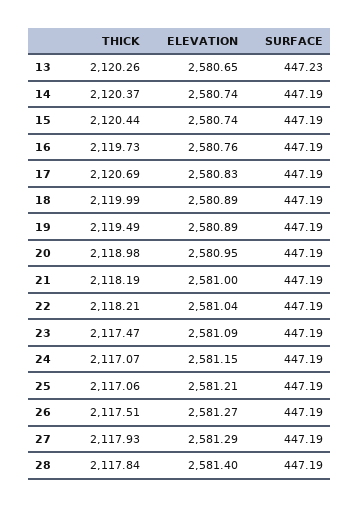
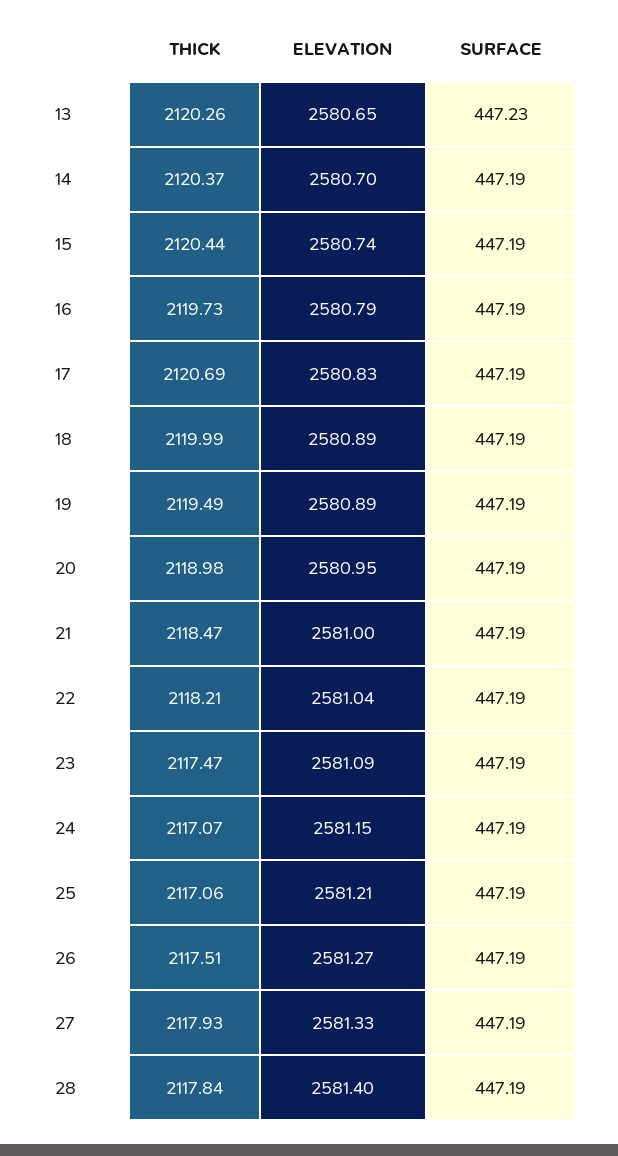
ELEVATION, 14: 2580.74 -> 2580.7
ELEVATION, 16: 2580.76 -> 2580.79
THICK, 21: 2118.19 -> 2118.47
ELEVATION, 27: 2581.29 -> 2581.33

